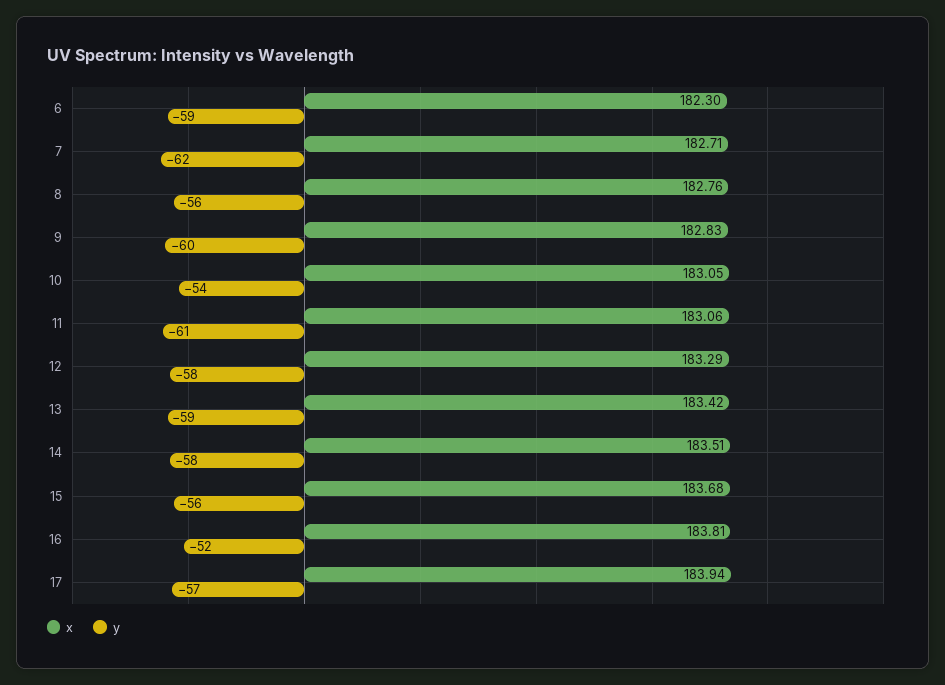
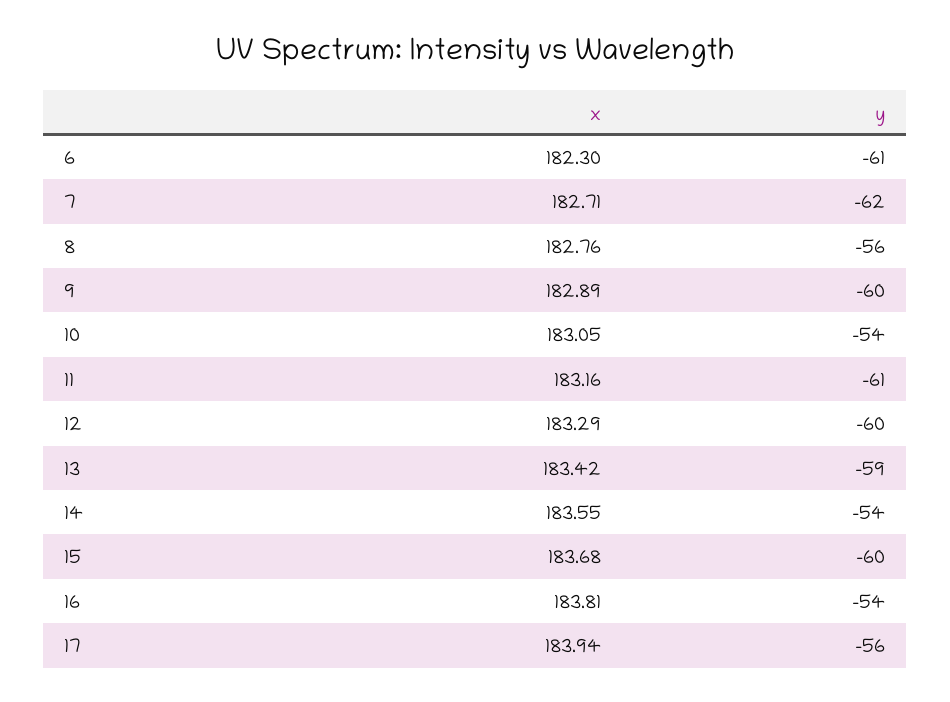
y, 6: -59 -> -61
x, 9: 182.83 -> 182.89
x, 11: 183.06 -> 183.16
y, 12: -58 -> -60
x, 14: 183.51 -> 183.55
y, 14: -58 -> -54
y, 15: -56 -> -60
y, 16: -52 -> -54
y, 17: -57 -> -56

